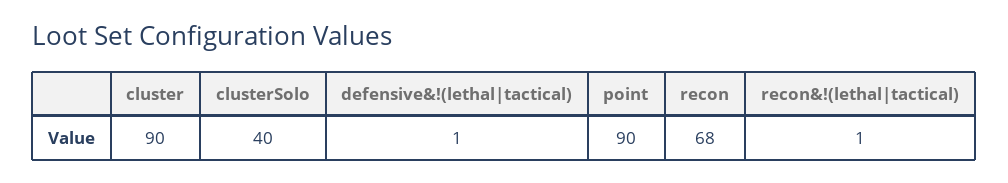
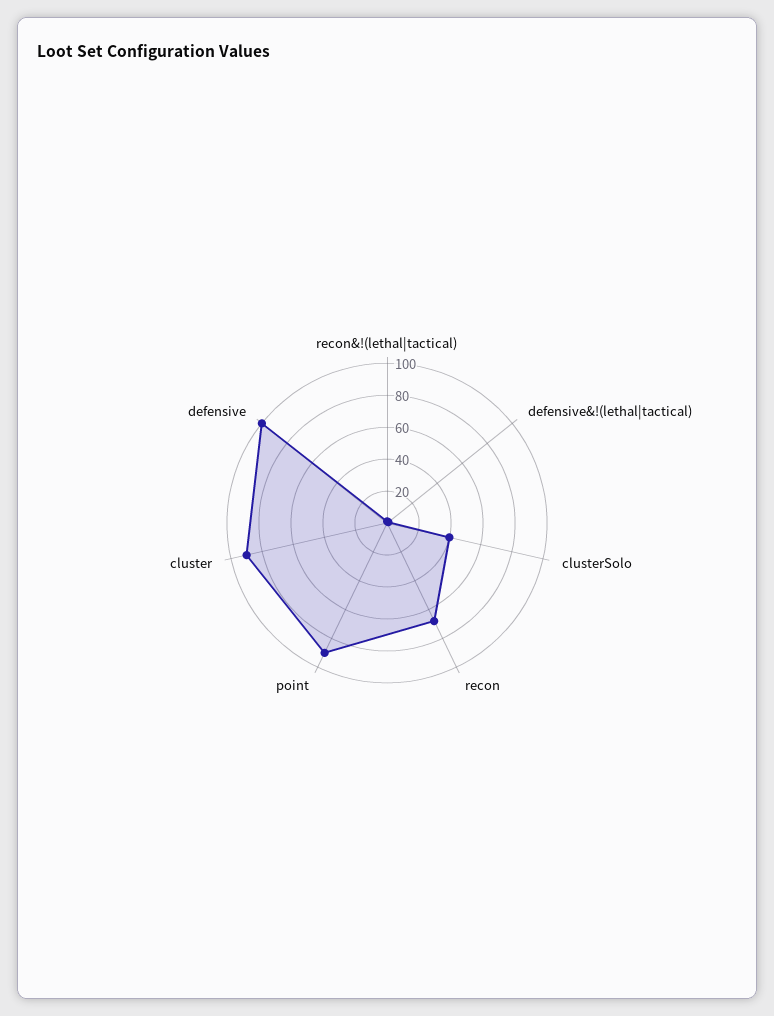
defensive: none -> 100

